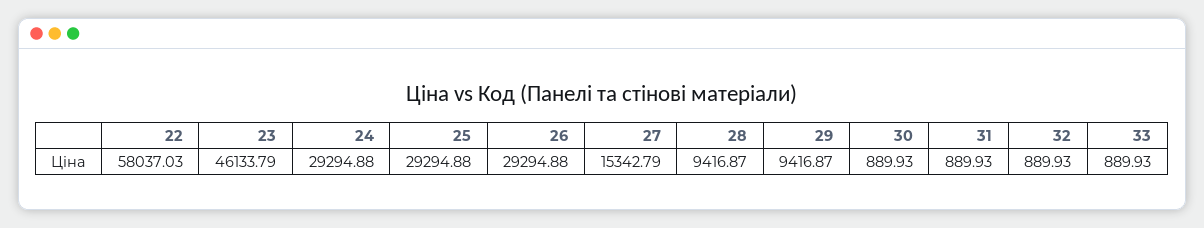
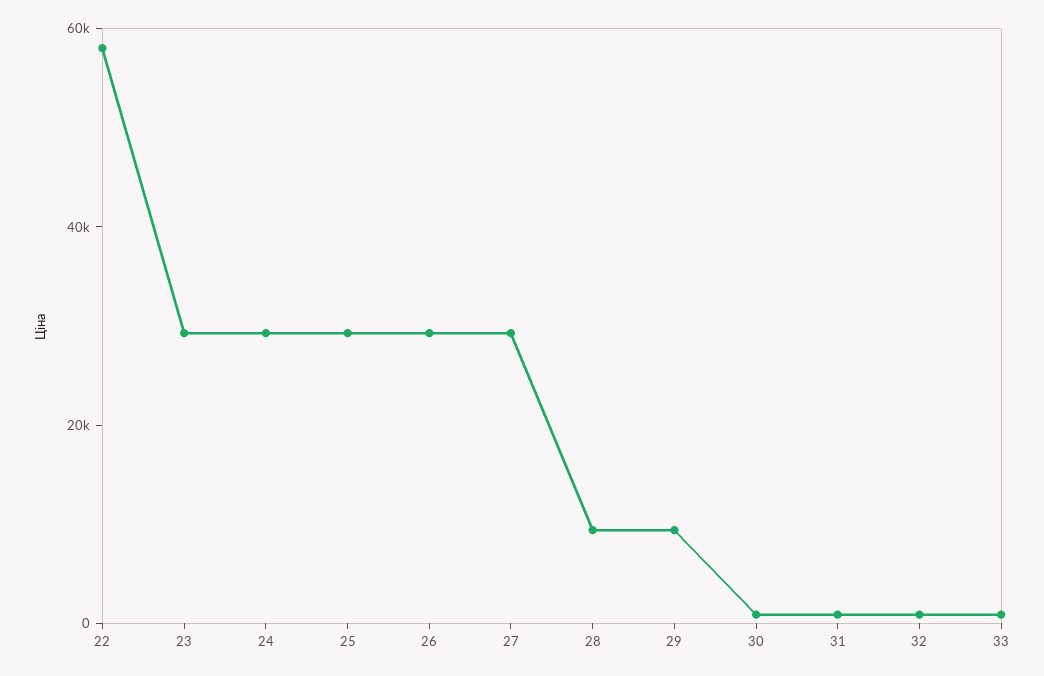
23: 46133.79 -> 30000
27: 15342.79 -> 30000

